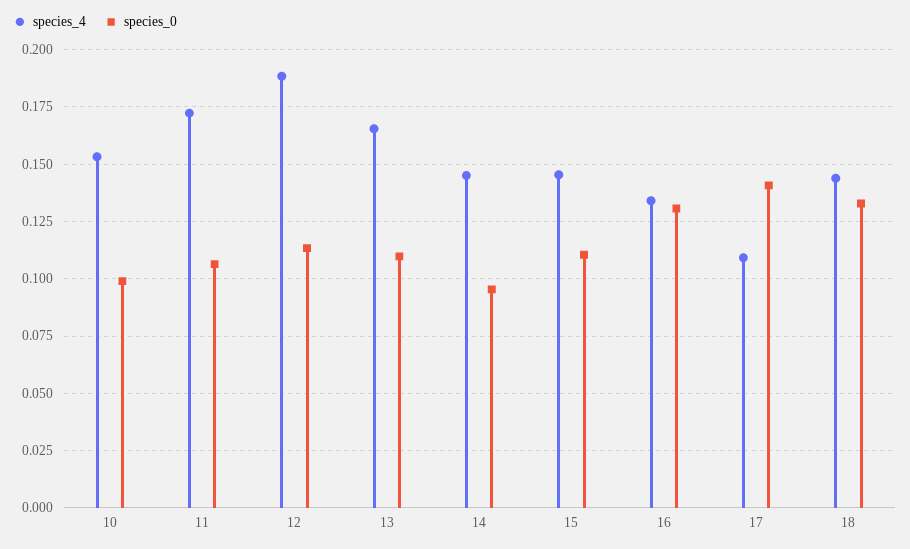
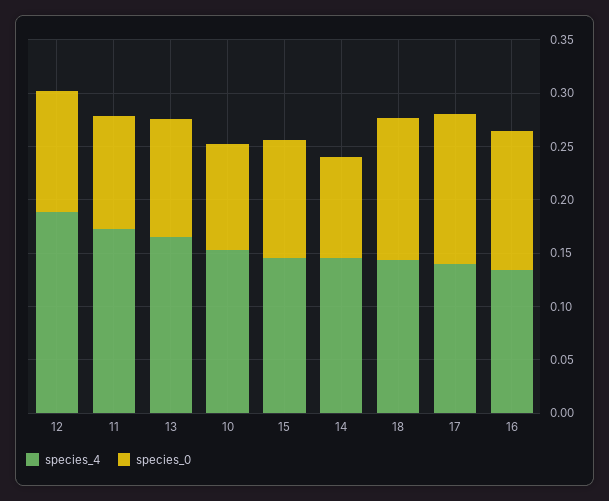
species_4, 17: 0.11 -> 0.14

